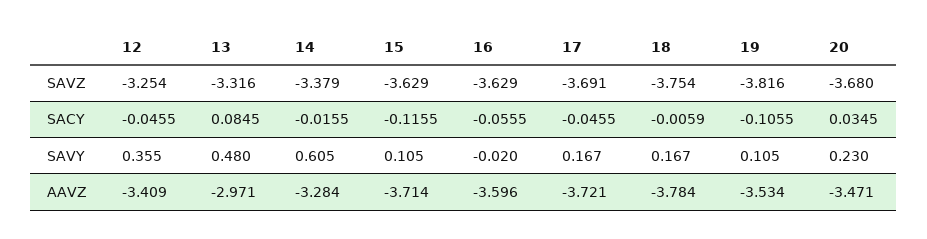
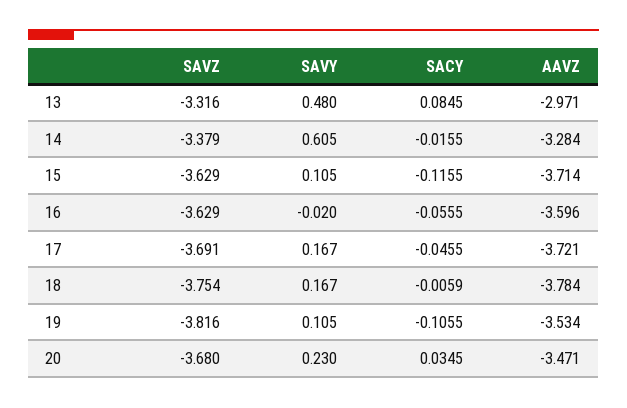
12, SAVZ: -3.254 -> none
12, SACY: -0.0455 -> none
12, SAVY: 0.355 -> none
12, AAVZ: -3.409 -> none

